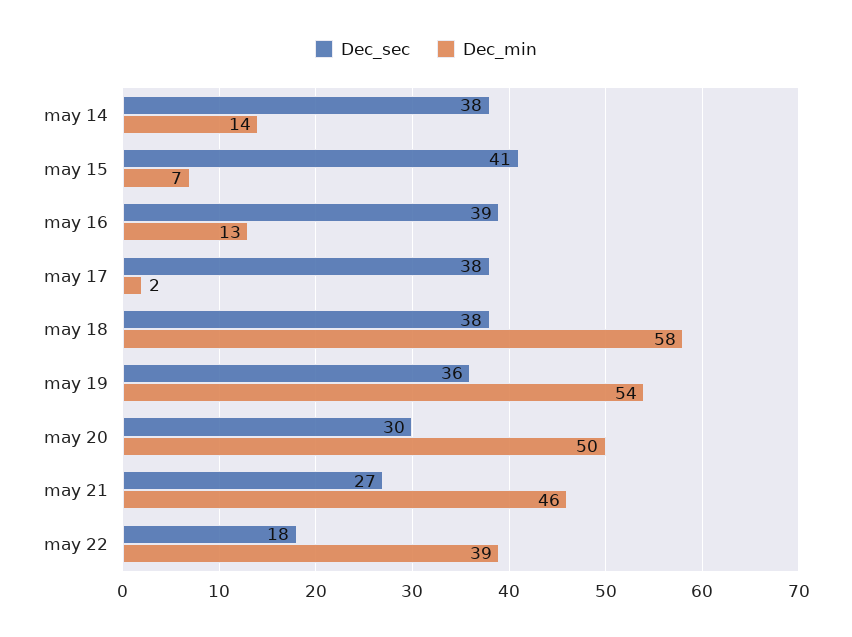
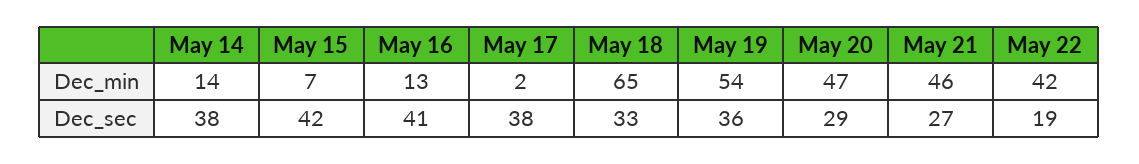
Dec_sec, may 15: 41 -> 42
Dec_sec, may 16: 39 -> 41
Dec_sec, may 18: 38 -> 33
Dec_min, may 18: 58 -> 65
Dec_sec, may 20: 30 -> 29
Dec_min, may 20: 50 -> 47
Dec_sec, may 22: 18 -> 19
Dec_min, may 22: 39 -> 42

